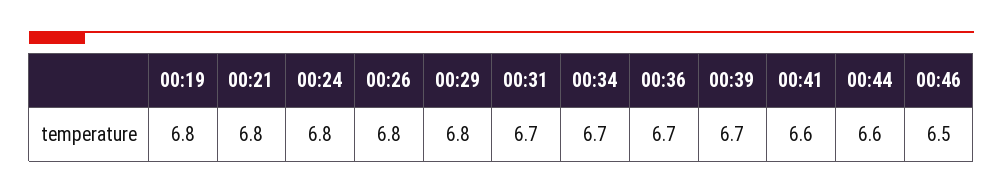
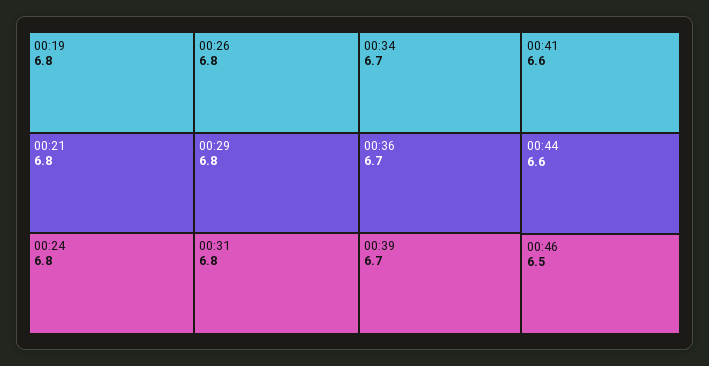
00:31: 6.7 -> 6.8

